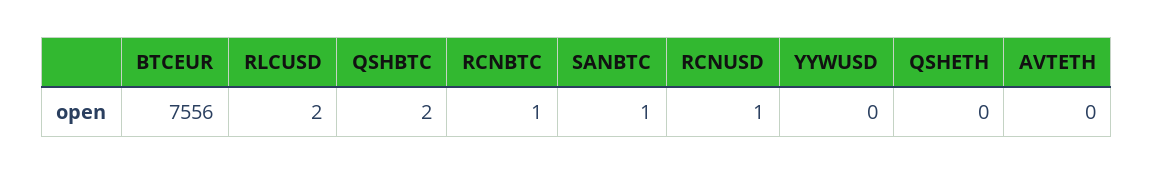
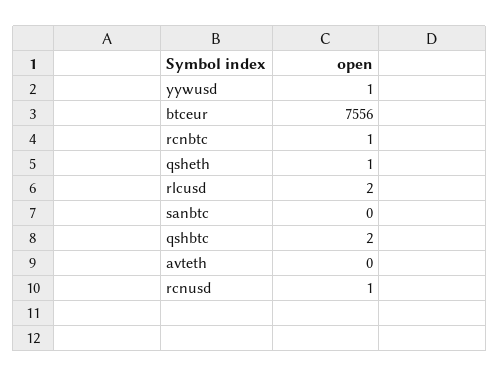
SANBTC: 1 -> 0
YYWUSD: 0 -> 1
QSHETH: 0 -> 1

